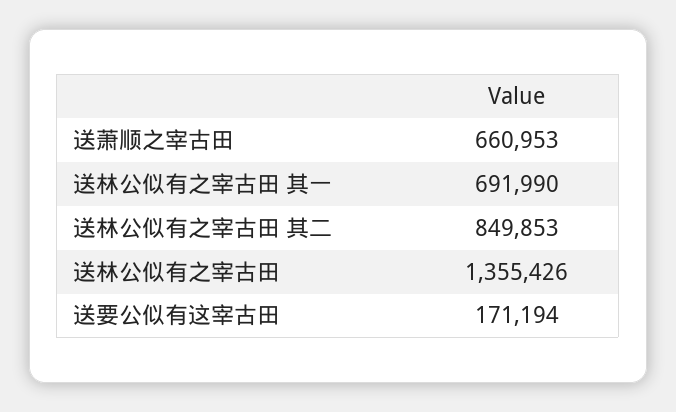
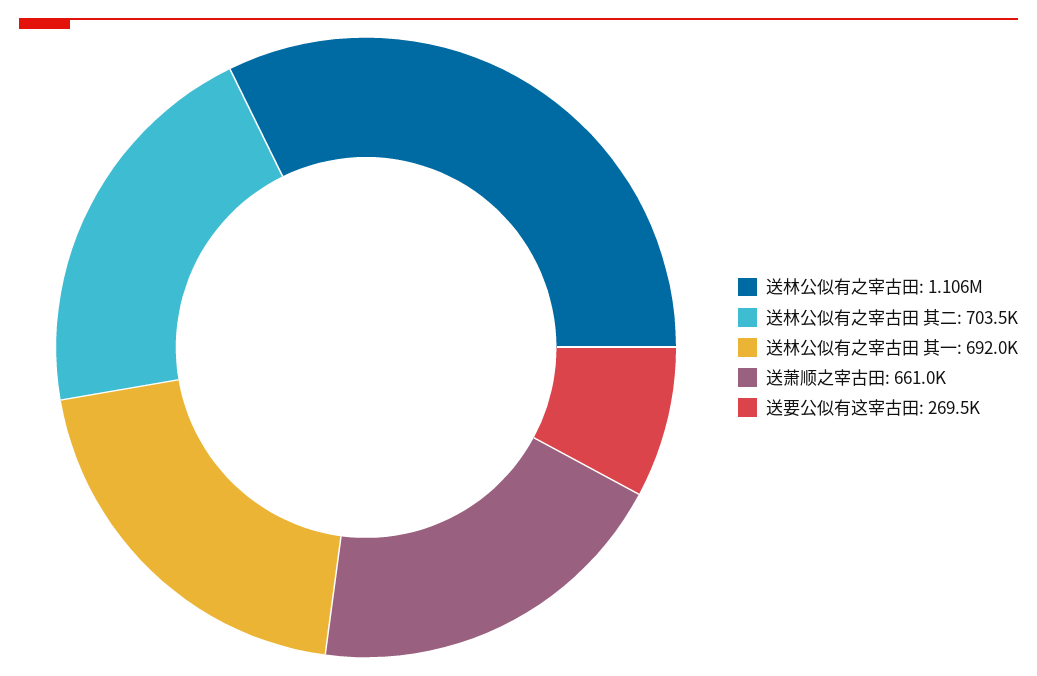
送林公似有之宰古田 其二: 849853 -> 703500
送林公似有之宰古田: 1355426 -> 1106000
送要公似有这宰古田: 171194 -> 269500

